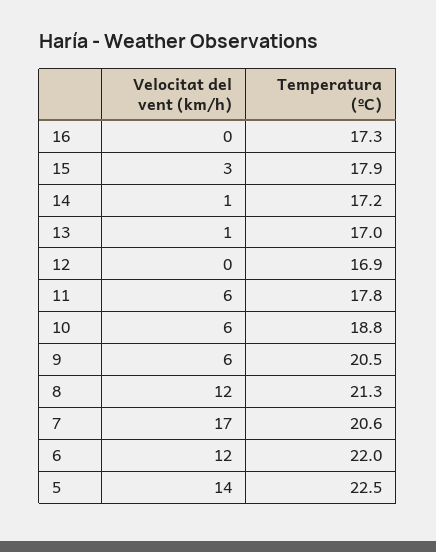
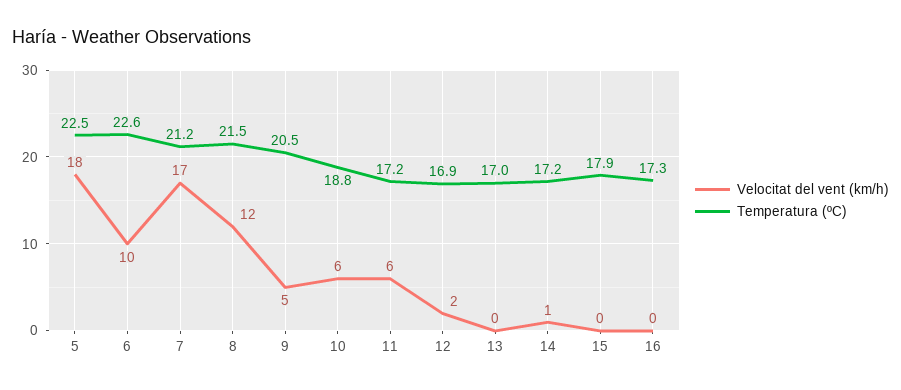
Velocitat del vent (km/h), 15: 3 -> 0
Velocitat del vent (km/h), 13: 1 -> 0
Velocitat del vent (km/h), 12: 0 -> 2
Temperatura (ºC), 11: 17.8 -> 17.2
Velocitat del vent (km/h), 9: 6 -> 5
Temperatura (ºC), 8: 21.3 -> 21.5
Temperatura (ºC), 7: 20.6 -> 21.2
Velocitat del vent (km/h), 6: 12 -> 10
Temperatura (ºC), 6: 22 -> 22.6
Velocitat del vent (km/h), 5: 14 -> 18

